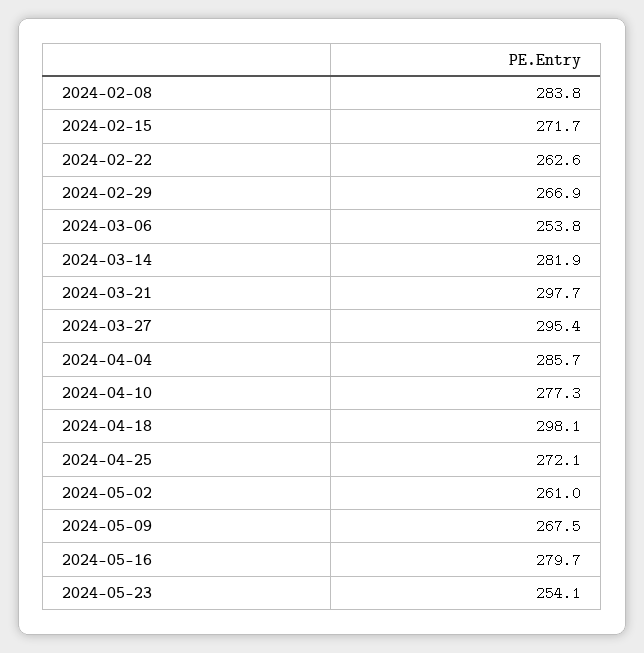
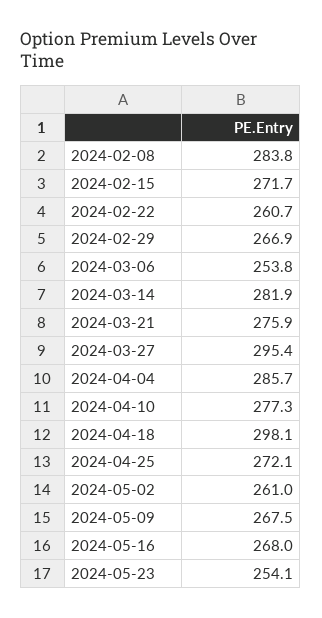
2024-02-22: 262.6 -> 260.7
2024-03-21: 297.7 -> 275.9
2024-05-16: 279.7 -> 268

